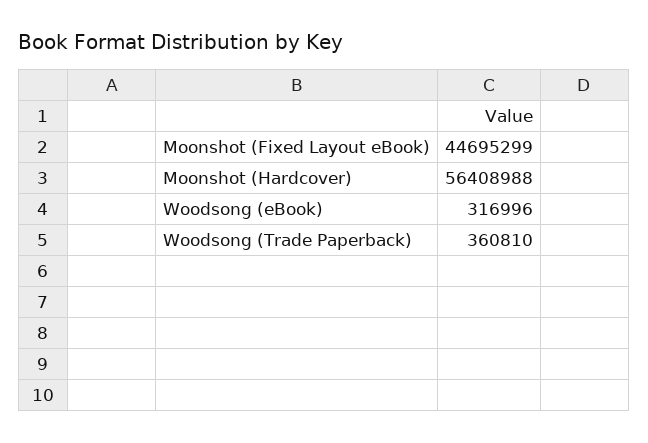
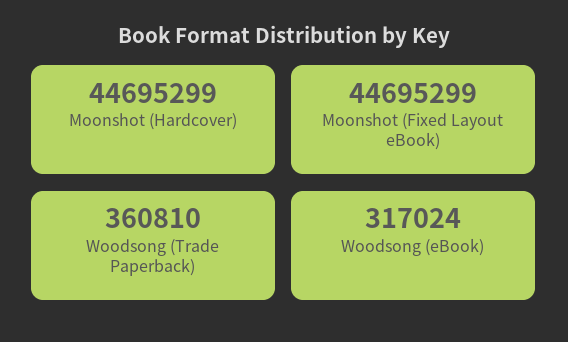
Moonshot (Hardcover): 56408988 -> 44695299
Woodsong (eBook): 316996 -> 317024

